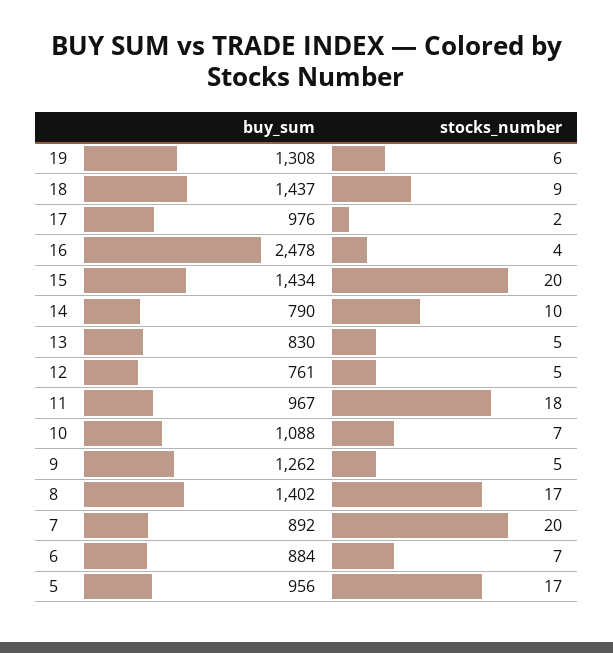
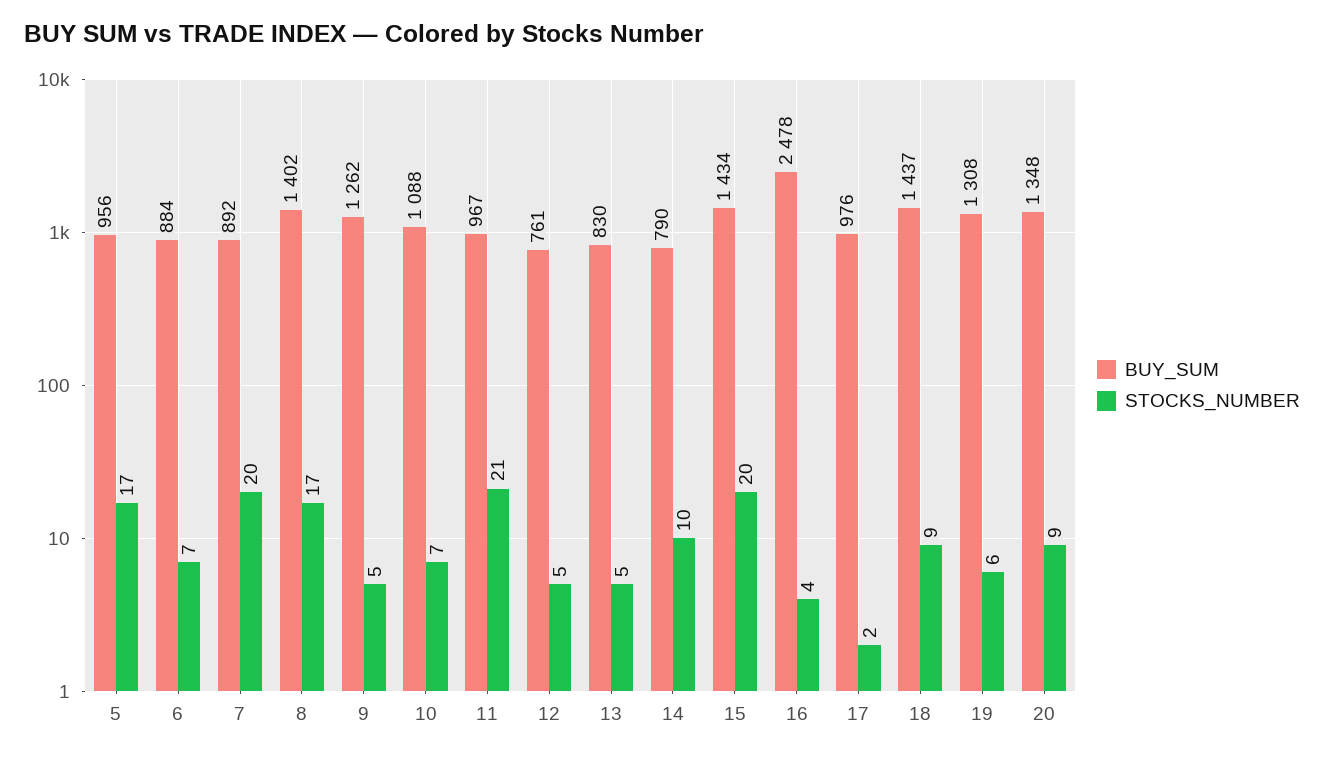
stocks_number, 11: 18 -> 21
buy_sum, 20: none -> 1348
stocks_number, 20: none -> 9

